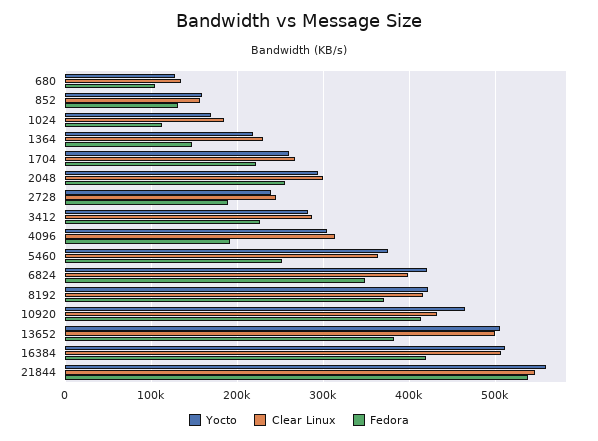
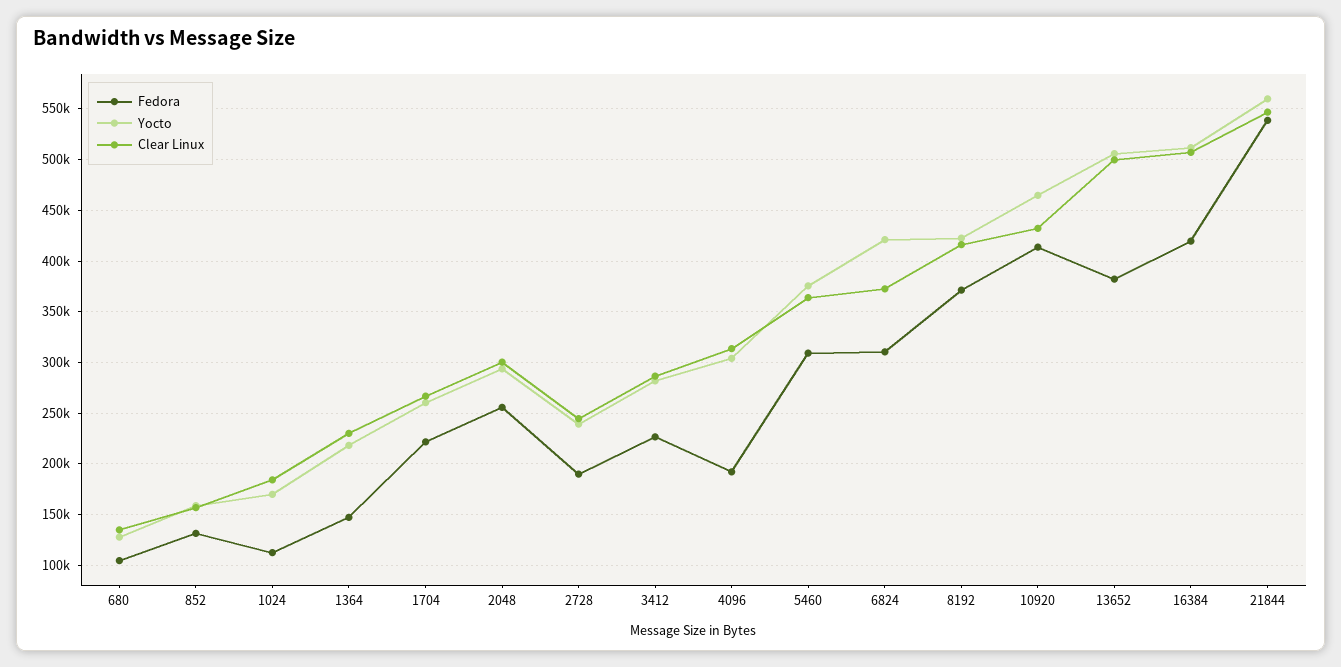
Fedora, 5460: 250000 -> 310000
Clear Linux, 6824: 400000 -> 370000
Fedora, 6824: 350000 -> 310000

